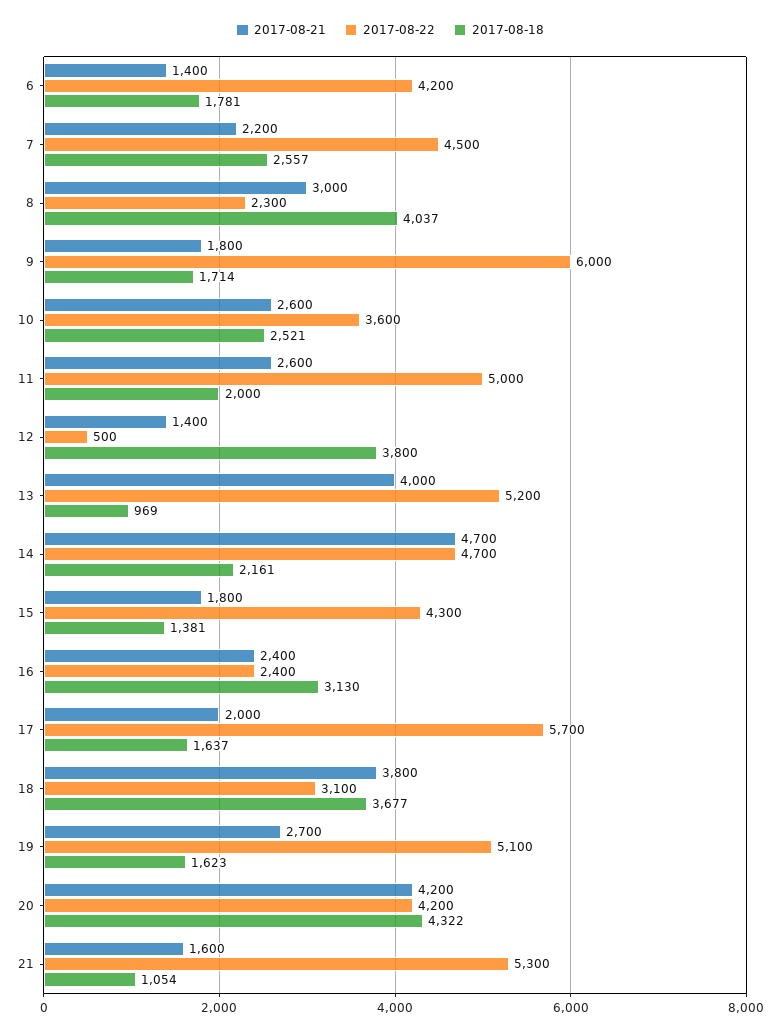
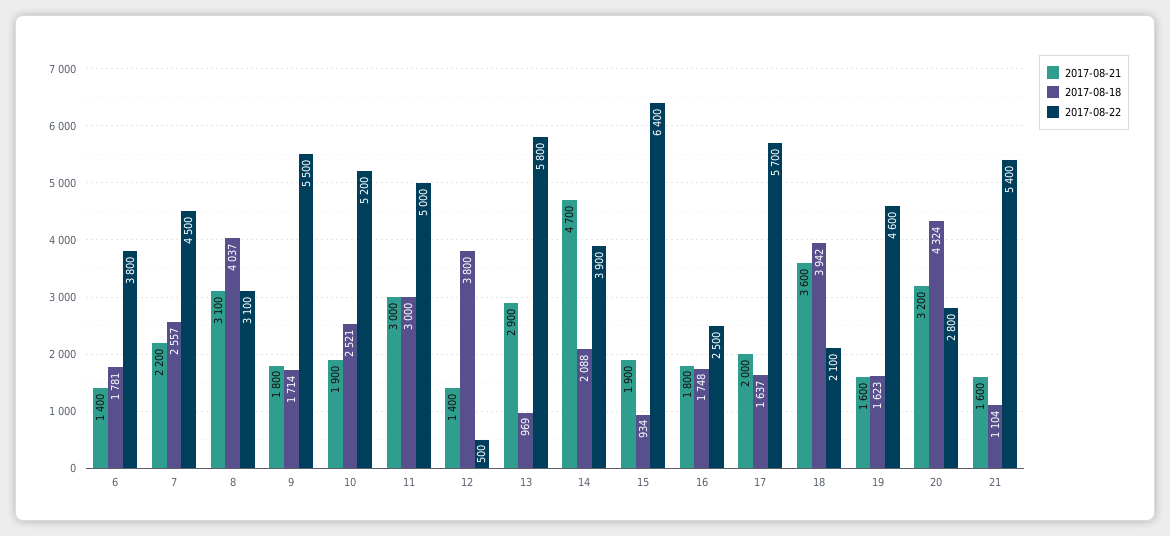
2017-08-22, 6: 4200 -> 3800
2017-08-21, 8: 3000 -> 3100
2017-08-22, 8: 2300 -> 3100
2017-08-22, 9: 6000 -> 5500
2017-08-21, 10: 2600 -> 1900
2017-08-22, 10: 3600 -> 5200
2017-08-21, 11: 2600 -> 3000
2017-08-18, 11: 2000 -> 3000
2017-08-21, 13: 4000 -> 2900
2017-08-22, 13: 5200 -> 5800
2017-08-22, 14: 4700 -> 3900
2017-08-18, 14: 2161 -> 2088
2017-08-21, 15: 1800 -> 1900
2017-08-22, 15: 4300 -> 6400
2017-08-18, 15: 1381 -> 934
2017-08-21, 16: 2400 -> 1800
2017-08-22, 16: 2400 -> 2500
2017-08-18, 16: 3130 -> 1748
2017-08-21, 18: 3800 -> 3600
2017-08-22, 18: 3100 -> 2100
2017-08-18, 18: 3677 -> 3942
2017-08-21, 19: 2700 -> 1600
2017-08-22, 19: 5100 -> 4600
2017-08-21, 20: 4200 -> 3200
2017-08-22, 20: 4200 -> 2800
2017-08-18, 20: 4322 -> 4324
2017-08-22, 21: 5300 -> 5400
2017-08-18, 21: 1054 -> 1104

